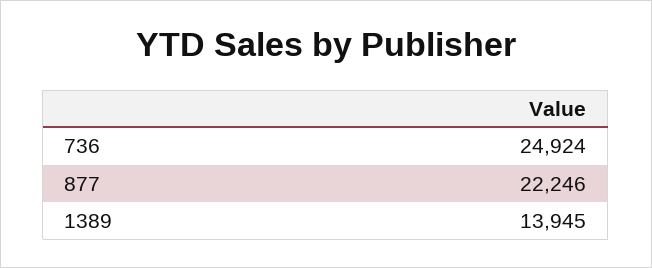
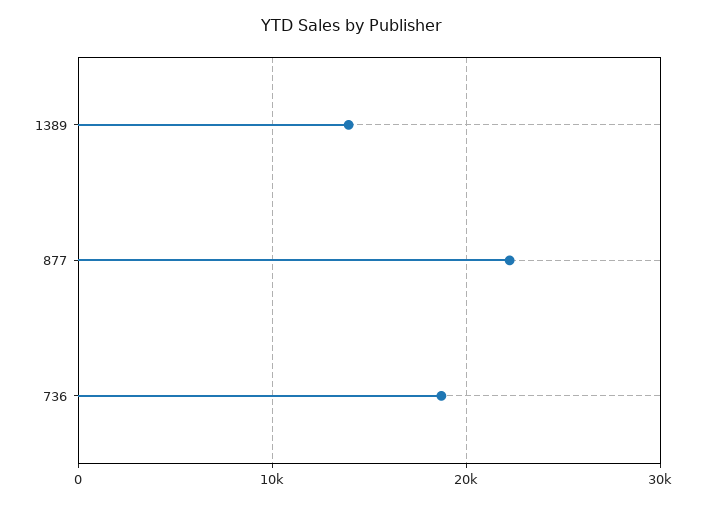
736: 24924 -> 19000

